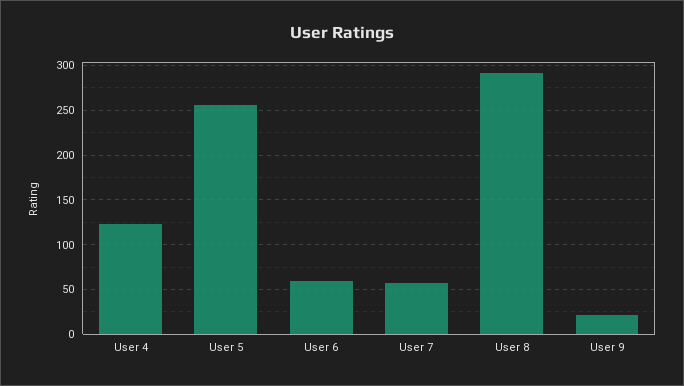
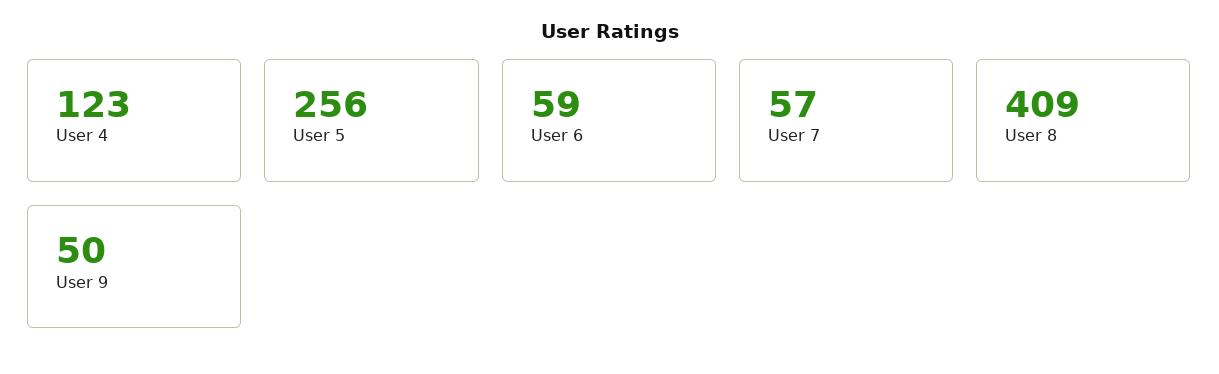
User 8: 290 -> 409
User 9: 20 -> 50

